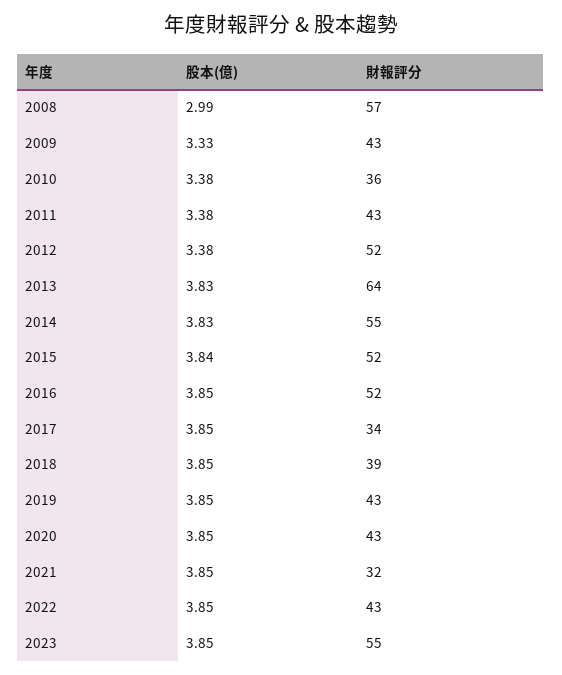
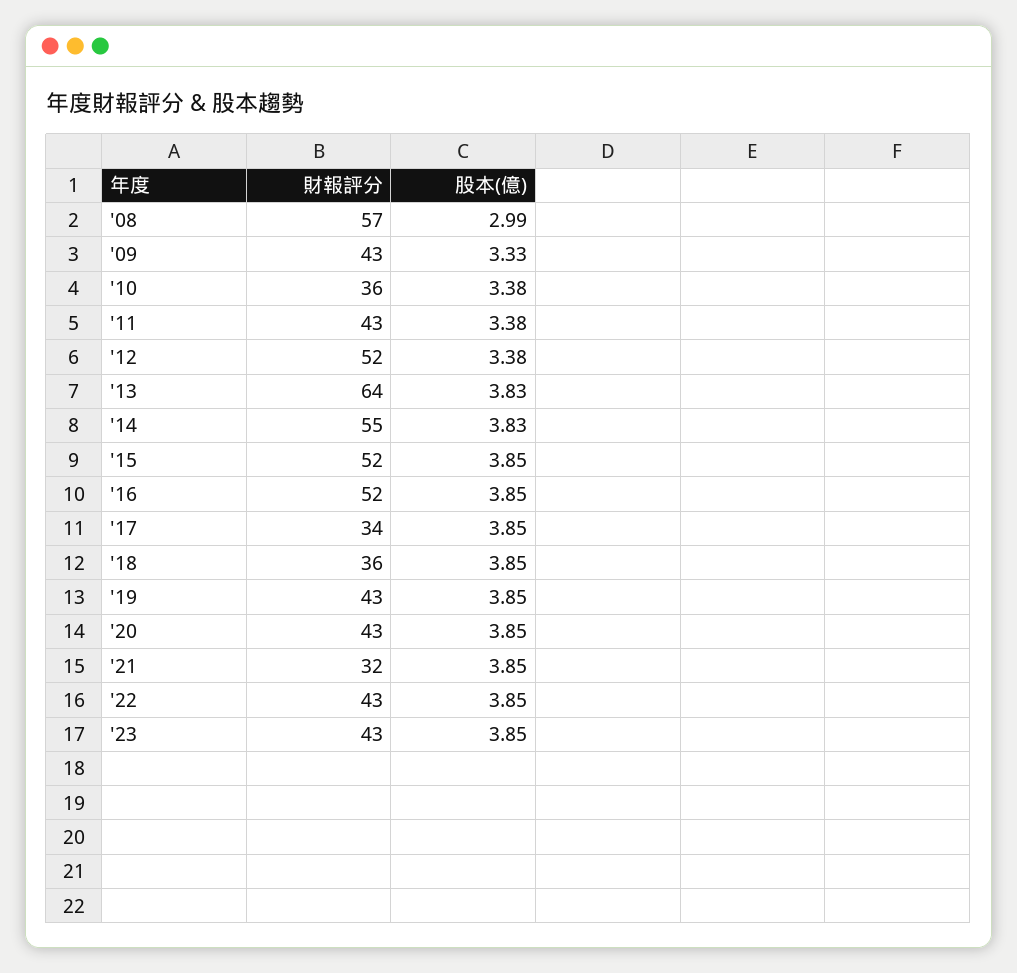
股本(億), 2015: 3.84 -> 3.85
財報評分, 2018: 39 -> 36
財報評分, 2023: 55 -> 43

